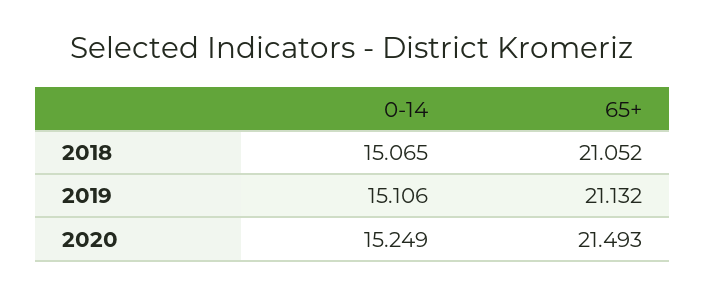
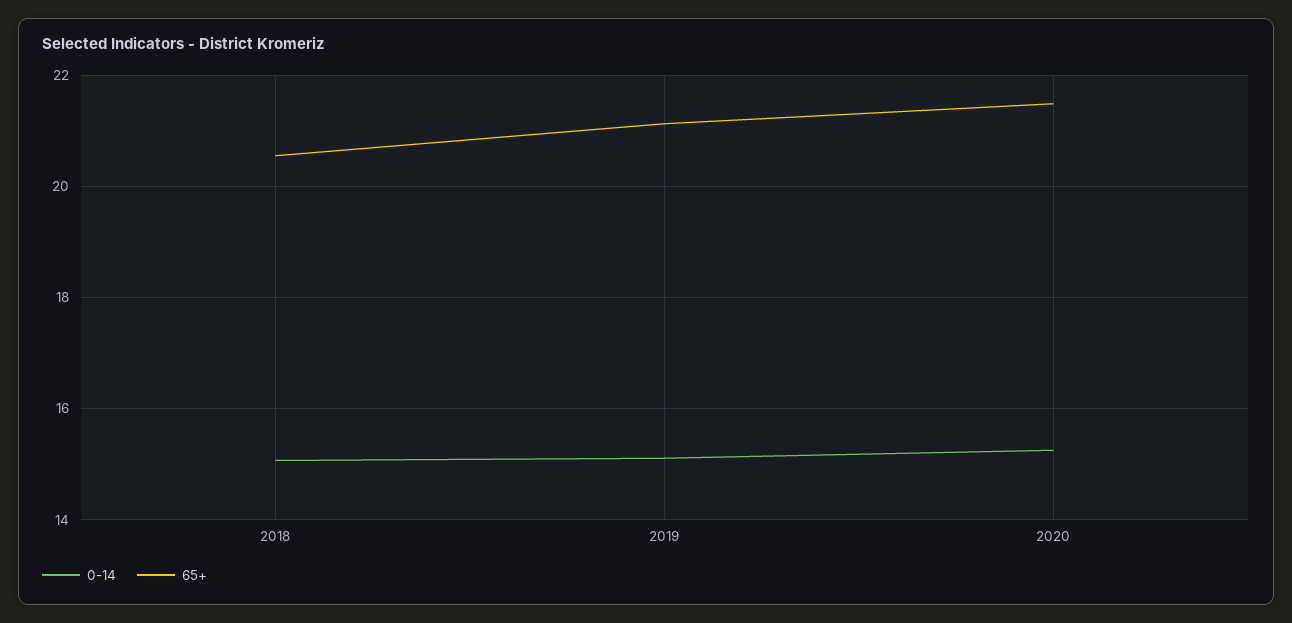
65+, 2018: 21.052 -> 20.6

